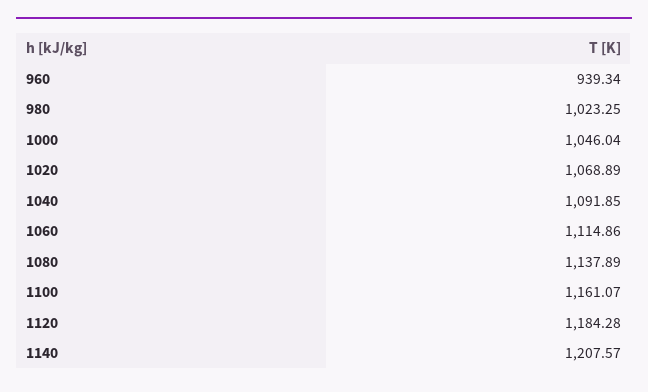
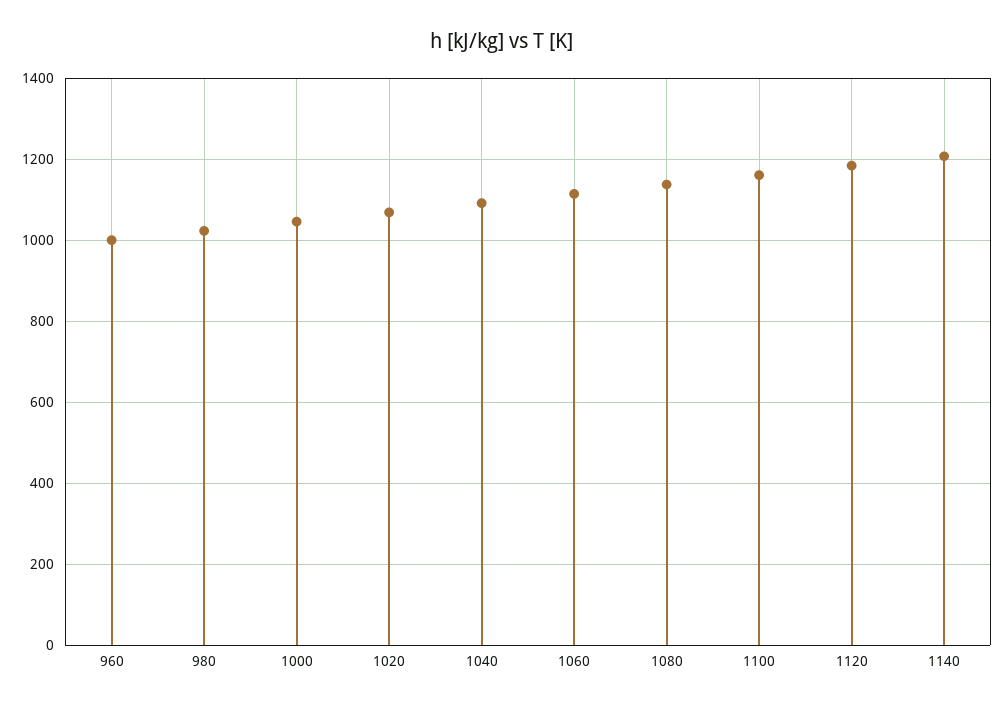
960: 939.34 -> 1000

